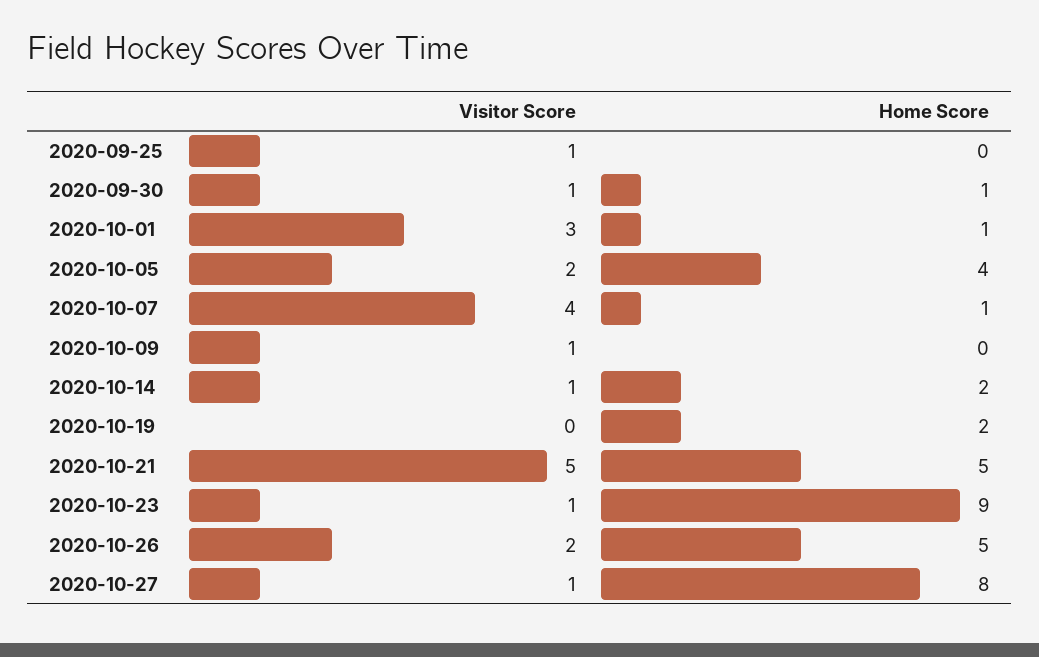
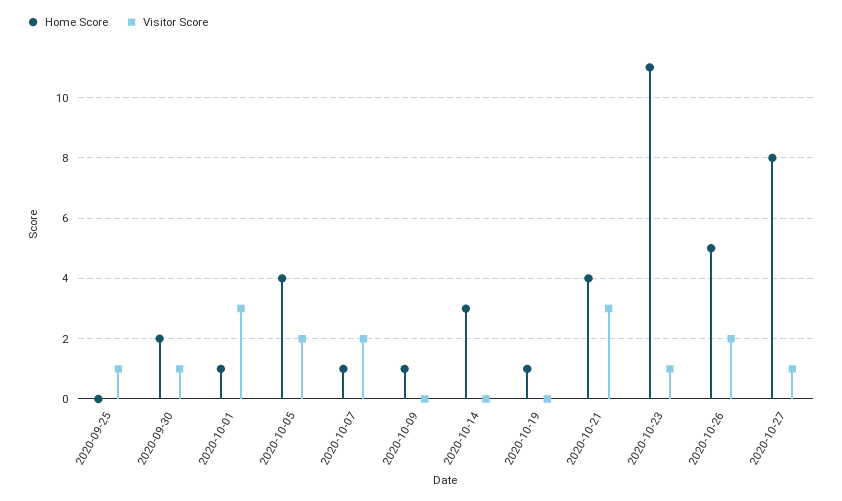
Home Score, 2020-09-30: 1 -> 2
Visitor Score, 2020-10-07: 4 -> 2
Visitor Score, 2020-10-09: 1 -> 0
Home Score, 2020-10-09: 0 -> 1
Visitor Score, 2020-10-14: 1 -> 0
Home Score, 2020-10-14: 2 -> 3
Home Score, 2020-10-19: 2 -> 1
Visitor Score, 2020-10-21: 5 -> 3
Home Score, 2020-10-21: 5 -> 4
Home Score, 2020-10-23: 9 -> 11

